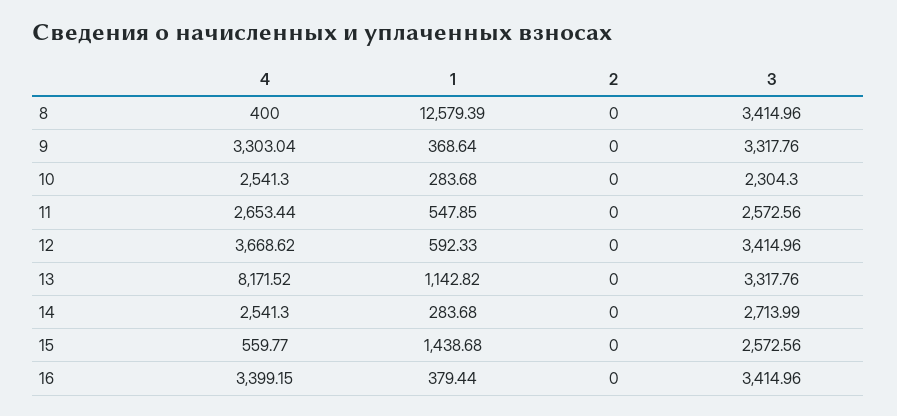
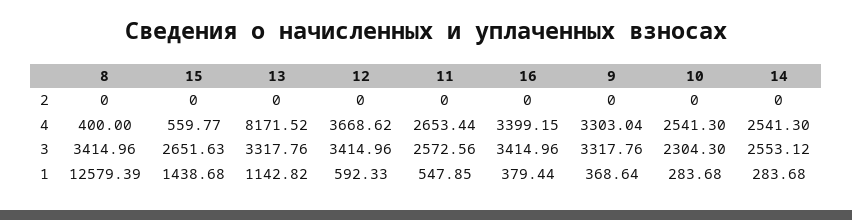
3, 14: 2713.99 -> 2553.12
3, 15: 2572.56 -> 2651.63

